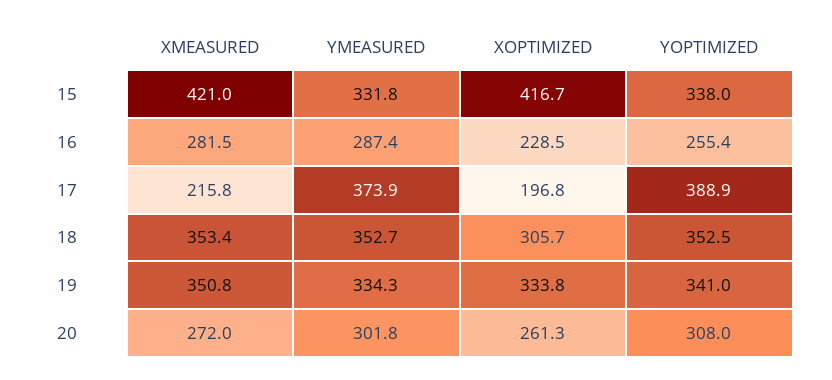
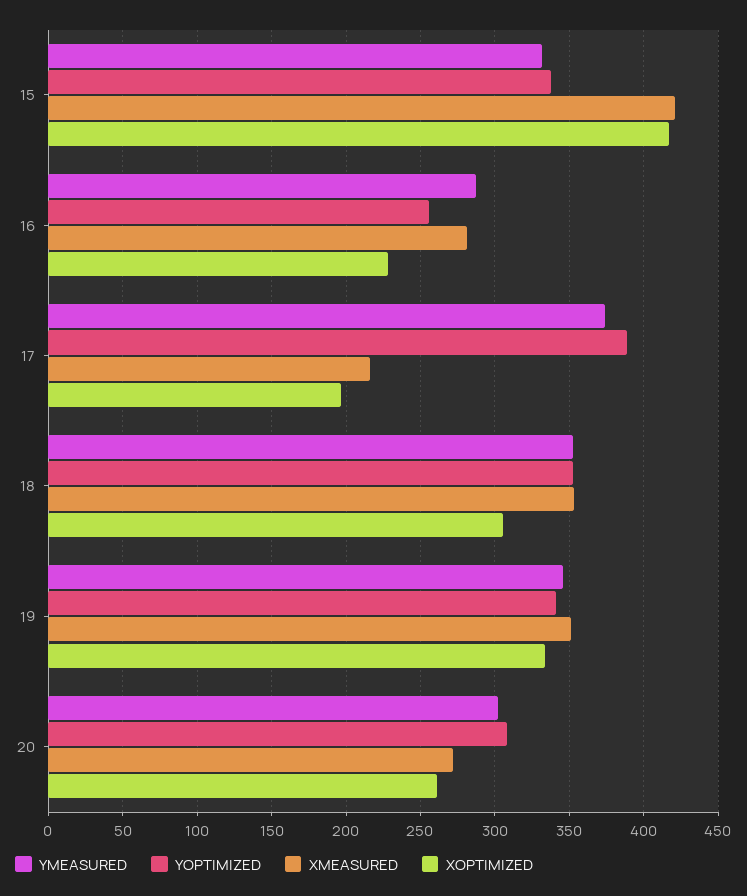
YMEASURED, 19: 334.3 -> 345

